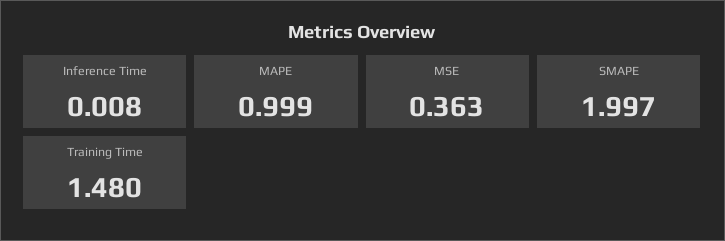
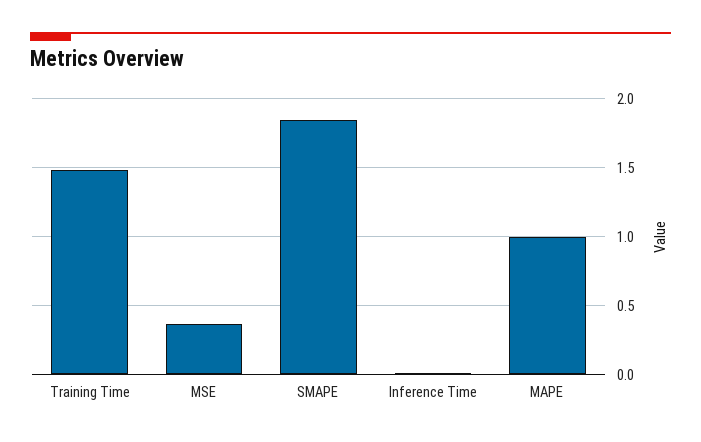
SMAPE: 1.997 -> 1.85

